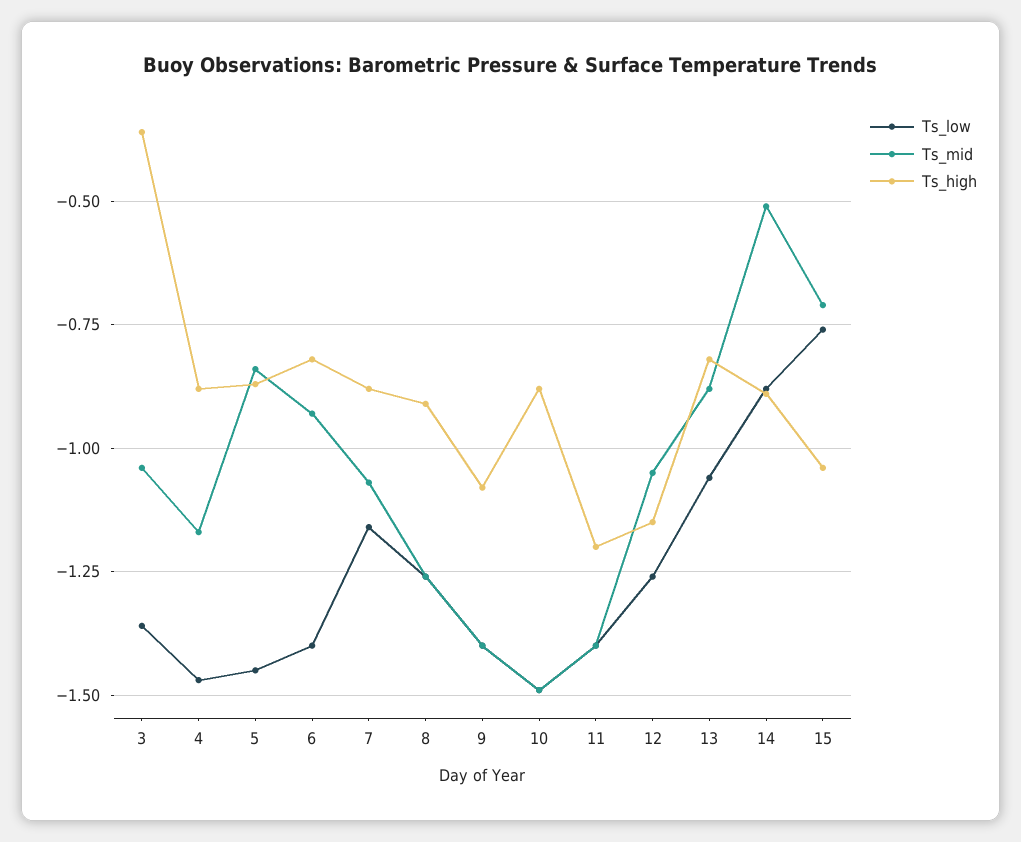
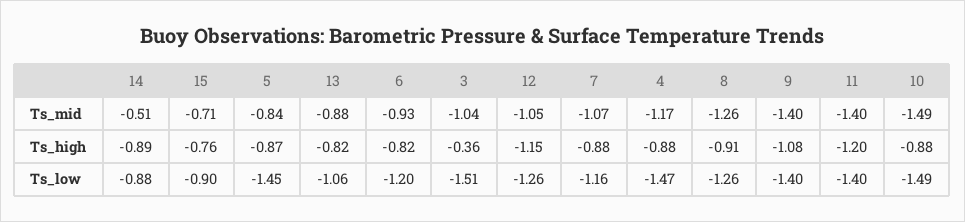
Ts_low, 3: -1.35 -> -1.51
Ts_low, 6: -1.4 -> -1.2
Ts_low, 15: -0.75 -> -0.9
Ts_high, 15: -1.05 -> -0.76

